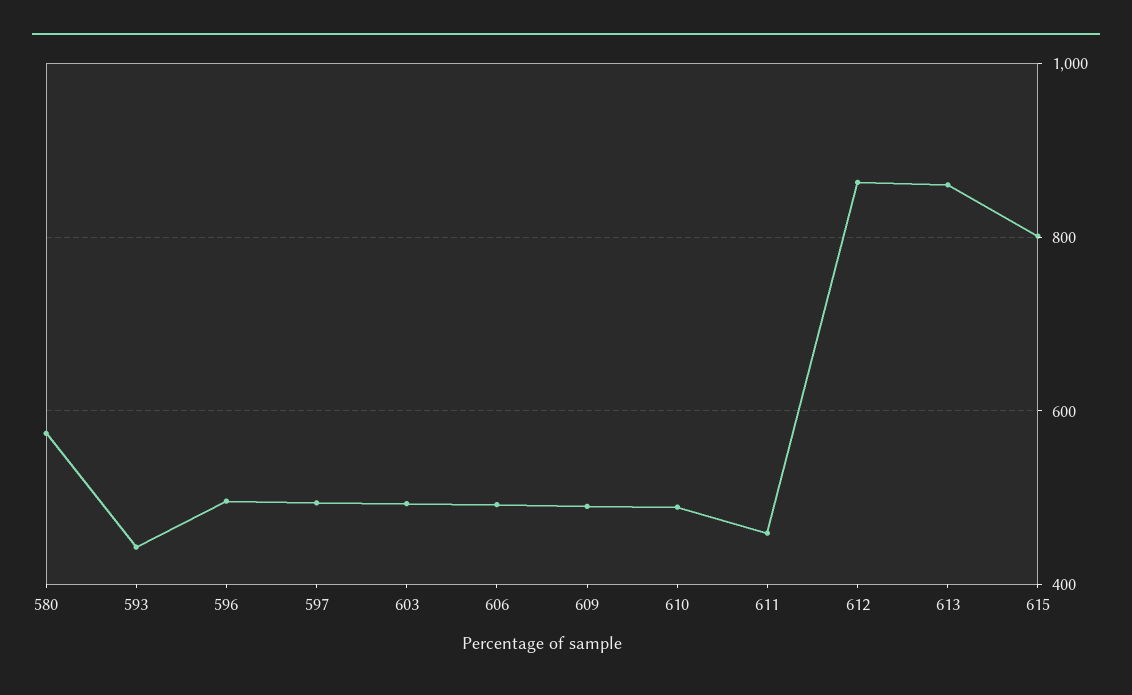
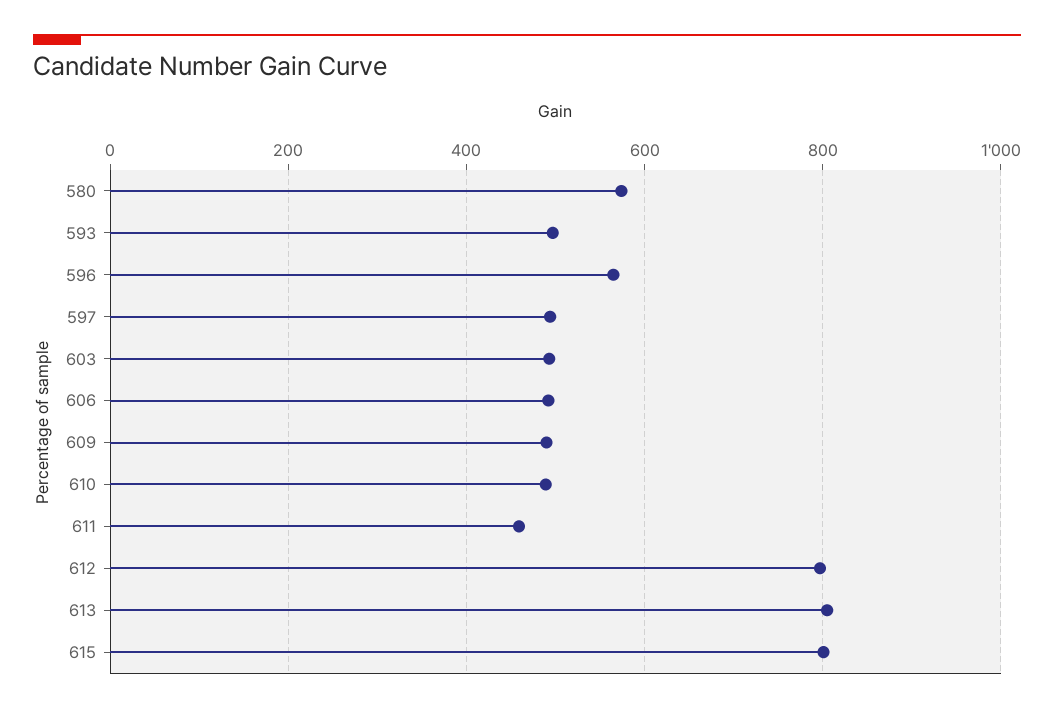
593: 440 -> 500
596: 500 -> 560
612: 860 -> 800
613: 860 -> 800

